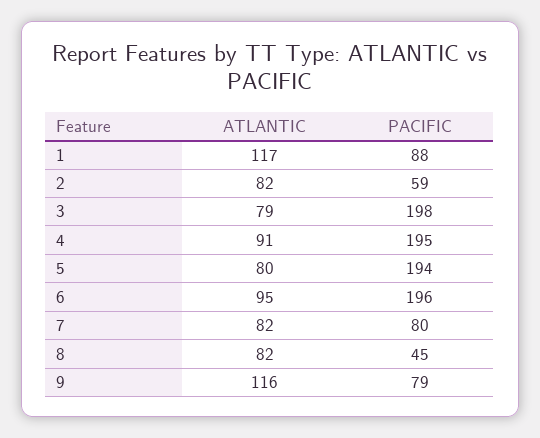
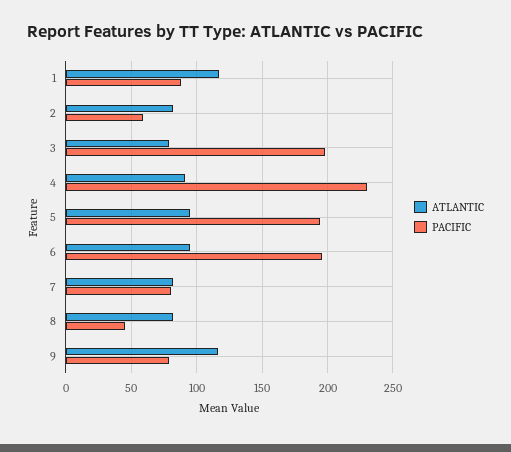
PACIFIC, 4: 195 -> 230
ATLANTIC, 5: 80 -> 95

